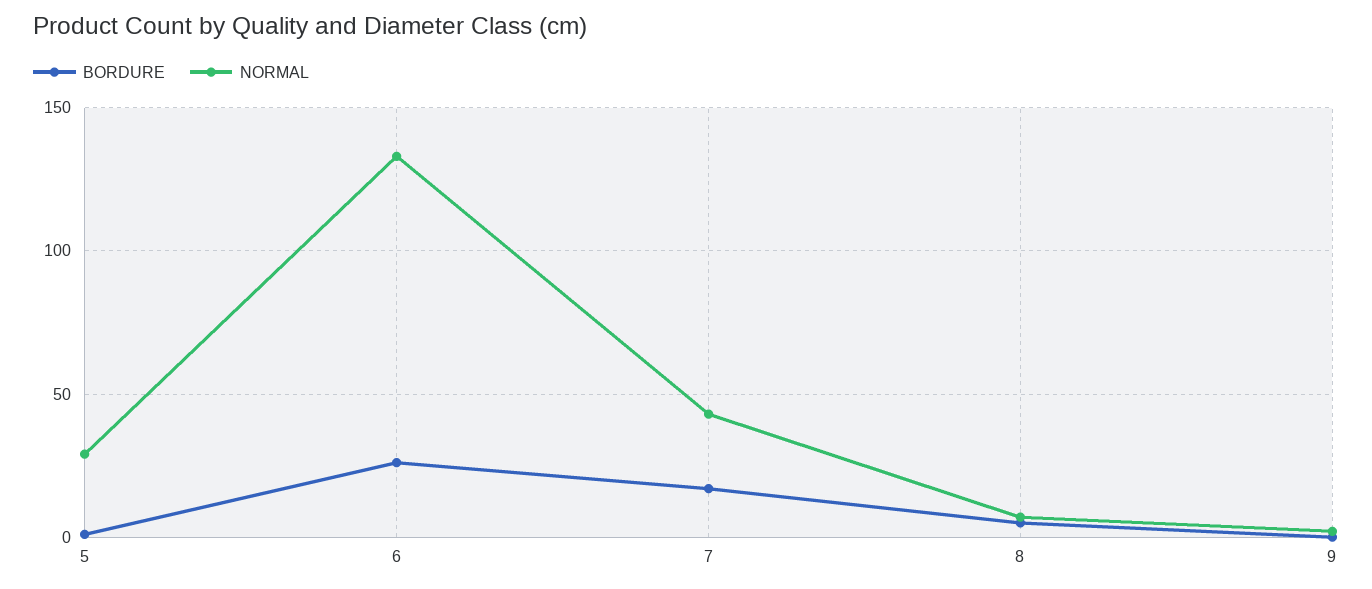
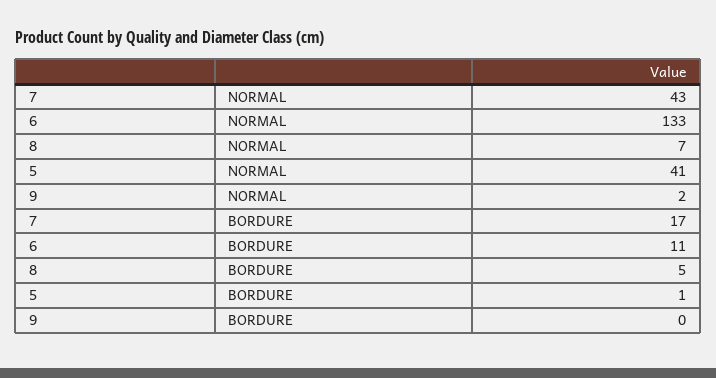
NORMAL, 5: 30 -> 41
BORDURE, 6: 25 -> 11

